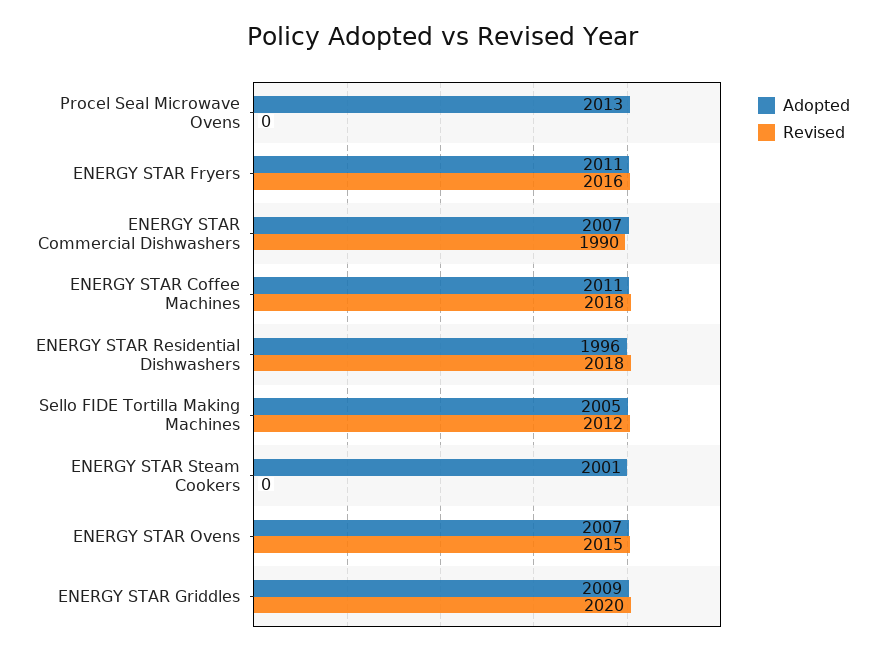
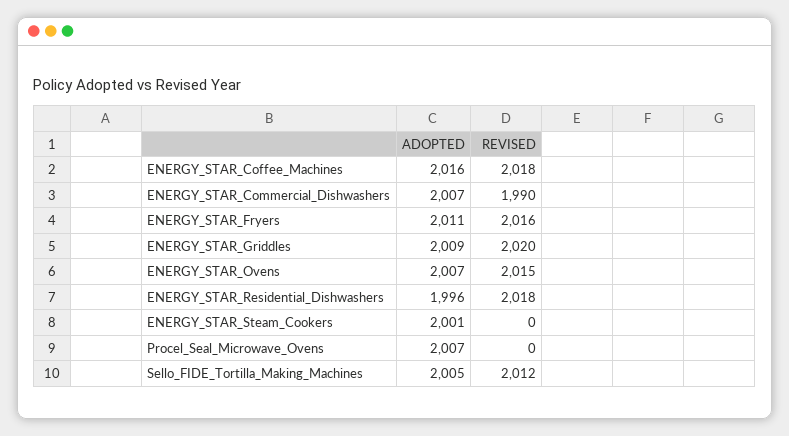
Adopted, Procel Seal Microwave Ovens: 2013 -> 2007
Adopted, ENERGY STAR Coffee Machines: 2011 -> 2016

